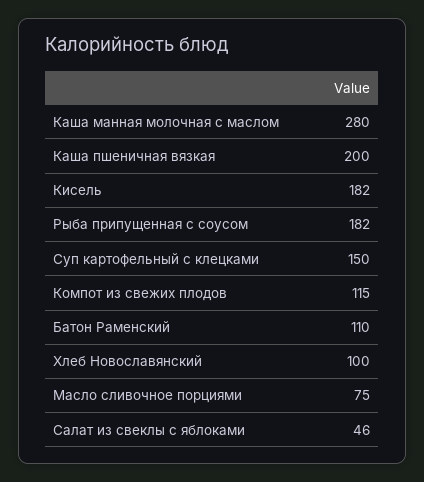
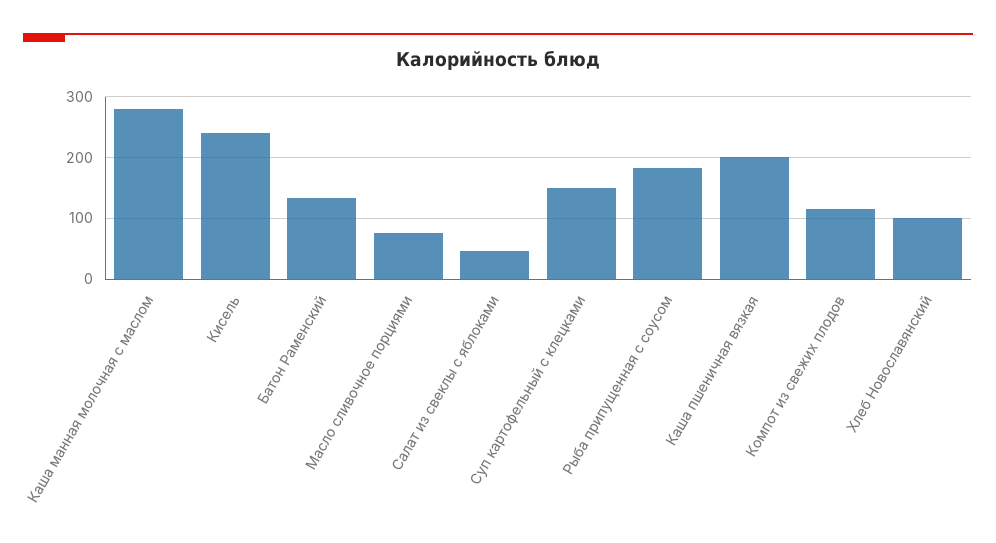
Кисель: 182 -> 240
Батон Раменский: 110 -> 130

